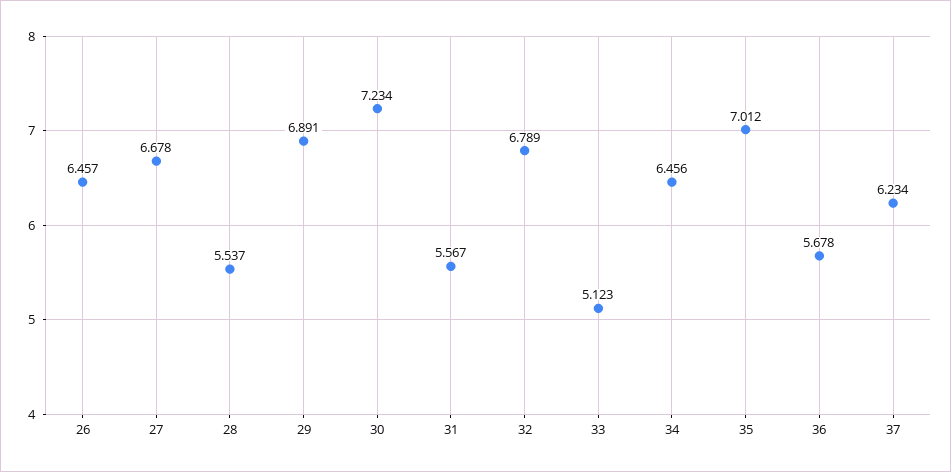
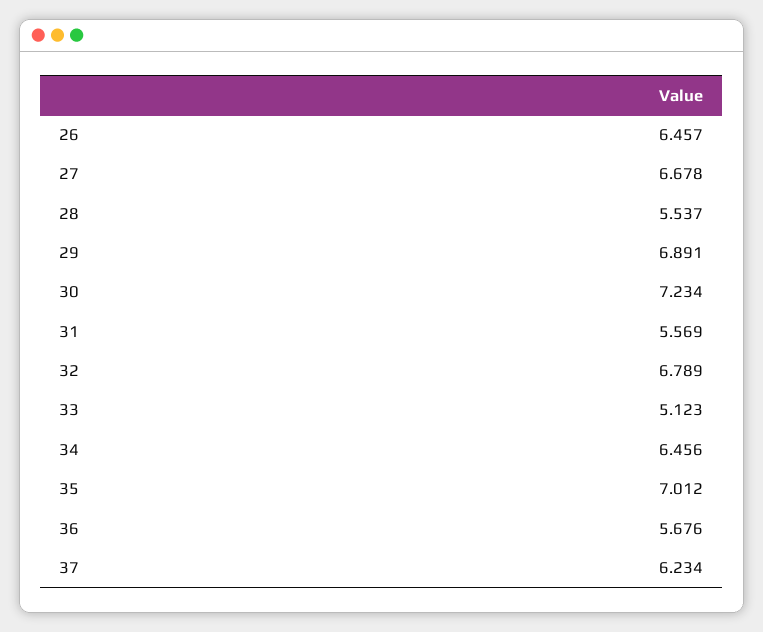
31: 5.567 -> 5.569
36: 5.678 -> 5.676

